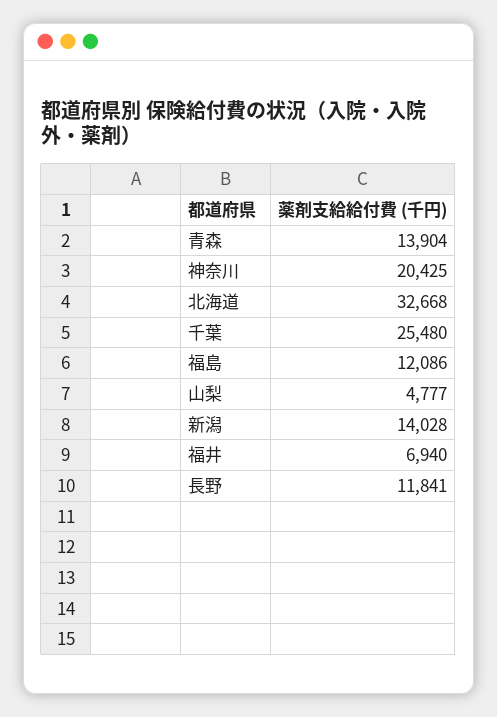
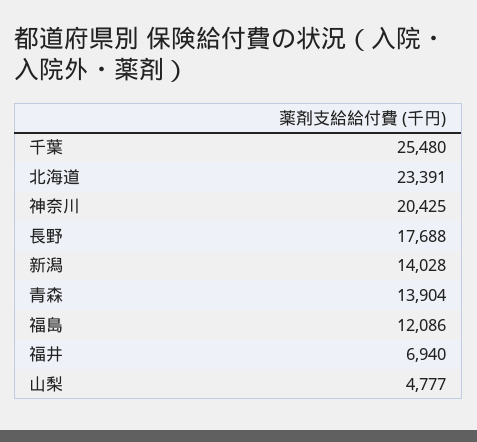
北海道: 32668 -> 23391
長野: 11841 -> 17688

